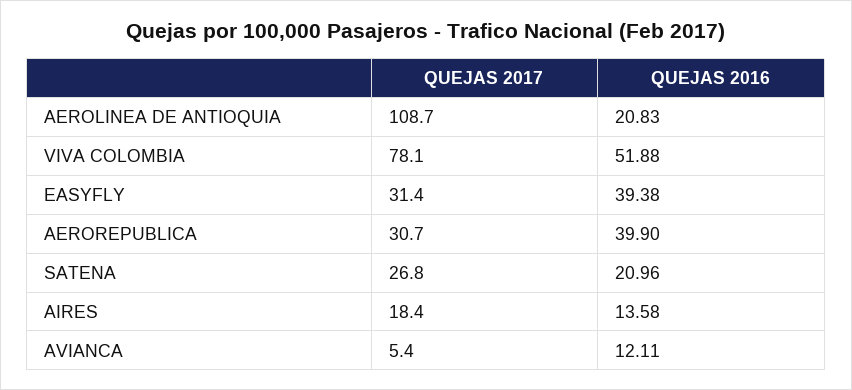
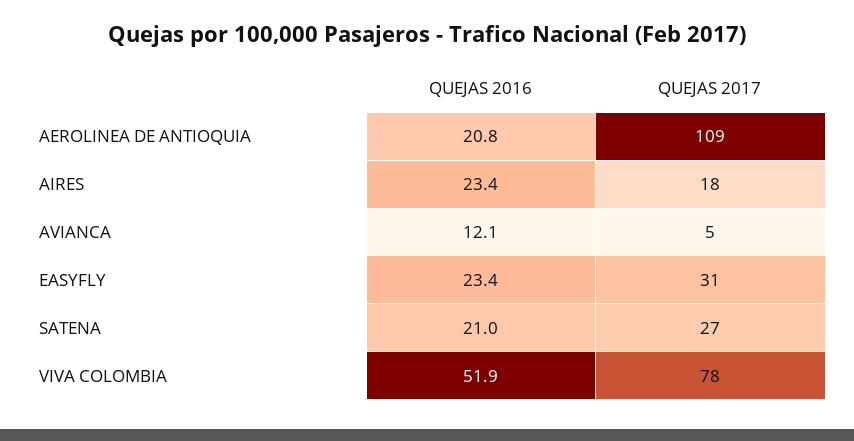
QUEJAS 2016, EASYFLY: 39.38 -> 23.4
QUEJAS 2017, AEROREPUBLICA: 30.7 -> none
QUEJAS 2016, AEROREPUBLICA: 39.9 -> none
QUEJAS 2016, AIRES: 13.58 -> 23.4

